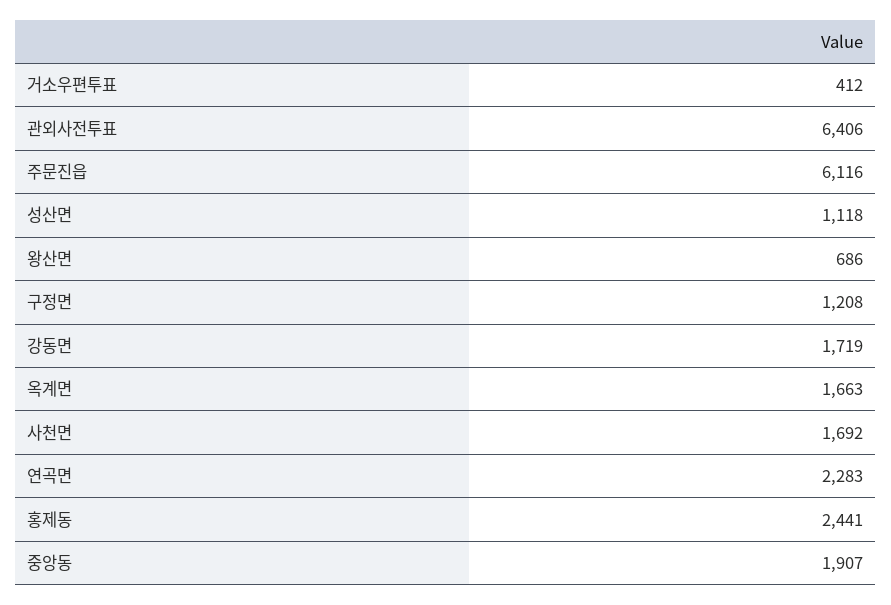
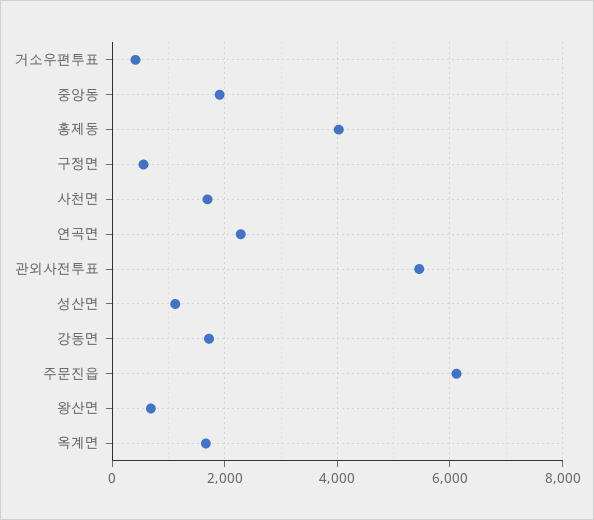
관외사전투표: 6406 -> 5400
구정면: 1208 -> 600
홍제동: 2441 -> 4000

